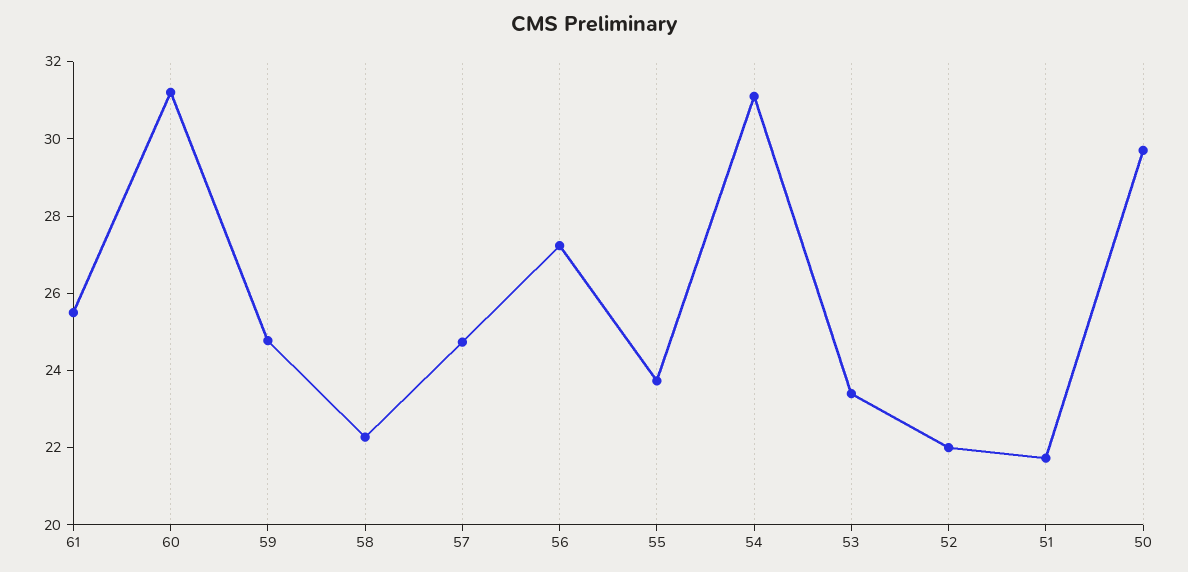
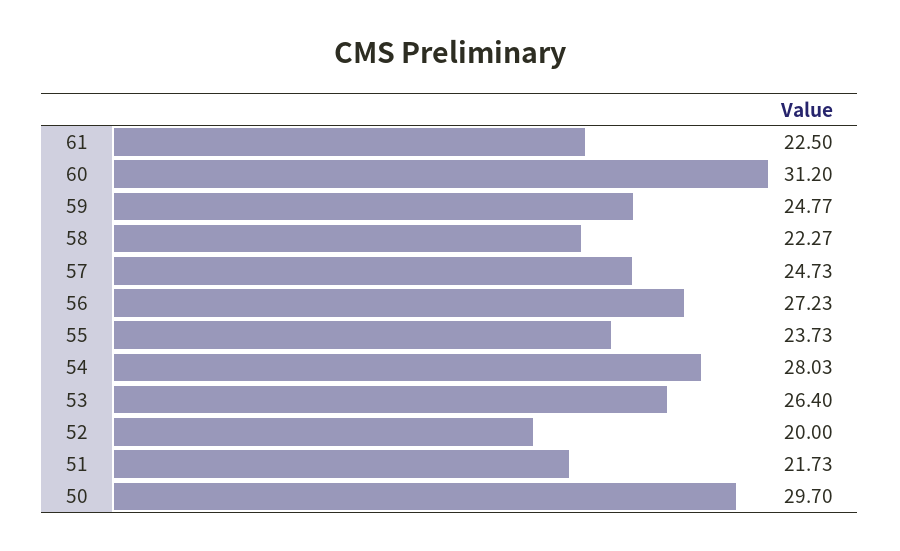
61: 25.5 -> 22.5
54: 31 -> 28.03
53: 23.5 -> 26.4
52: 22 -> 20

